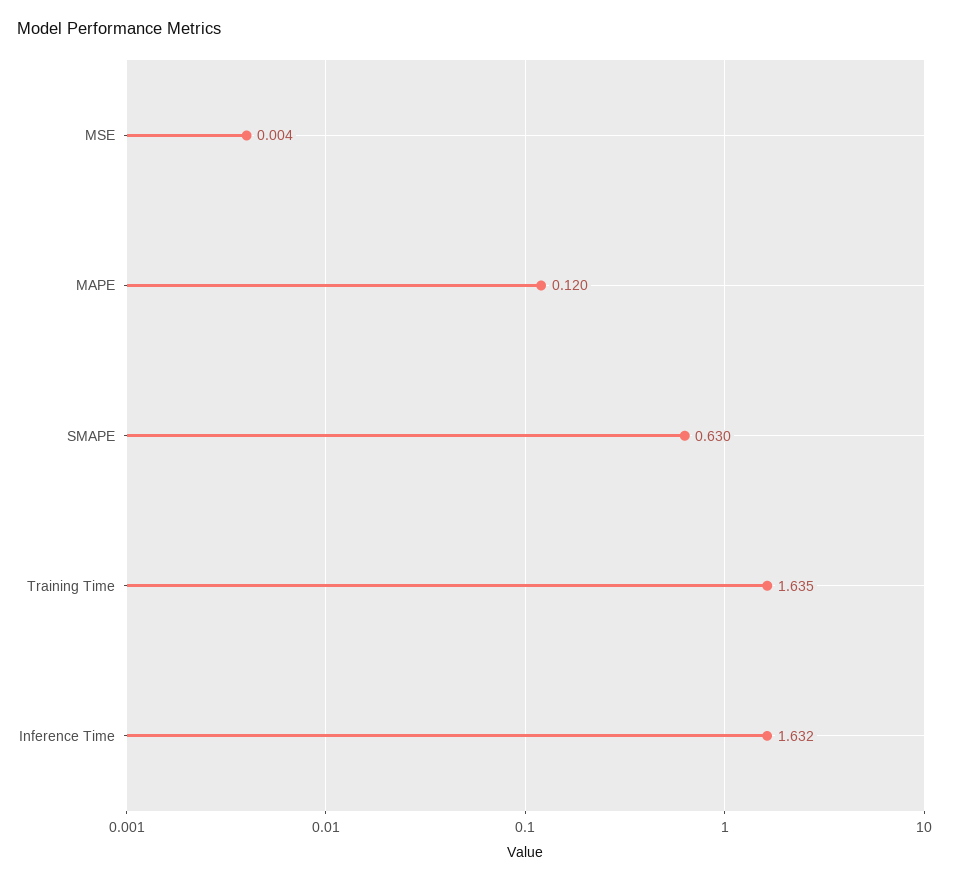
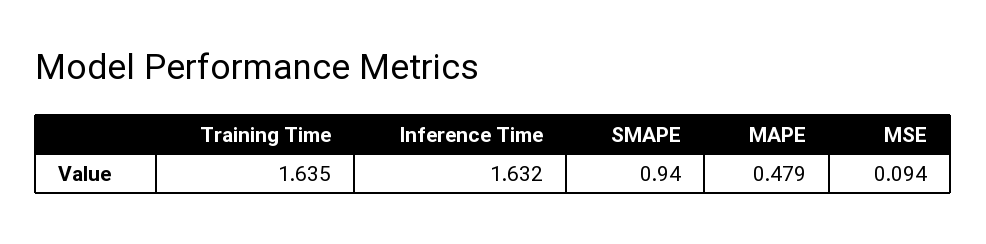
MSE: 0.004 -> 0.094
MAPE: 0.12 -> 0.479
SMAPE: 0.63 -> 0.94

